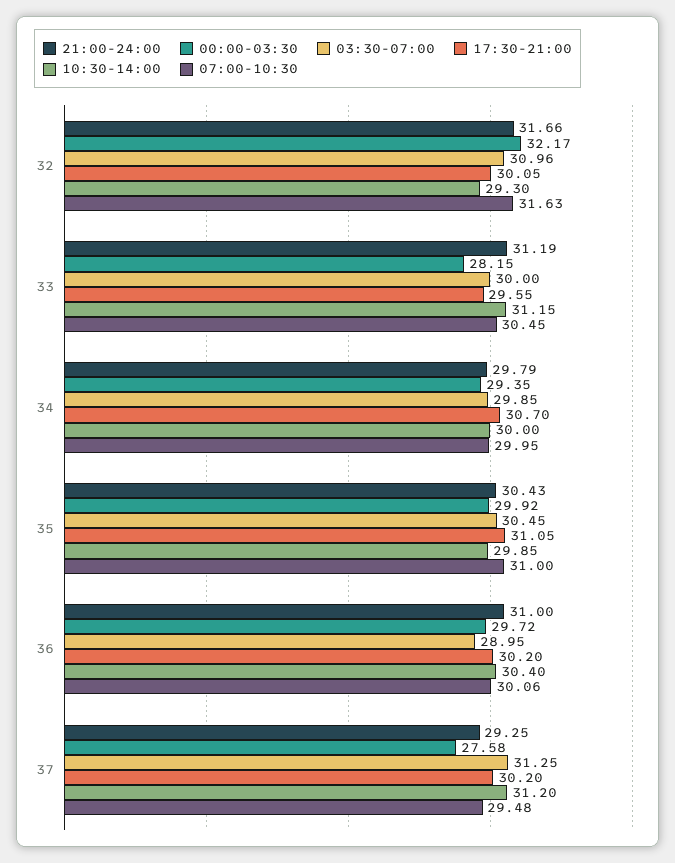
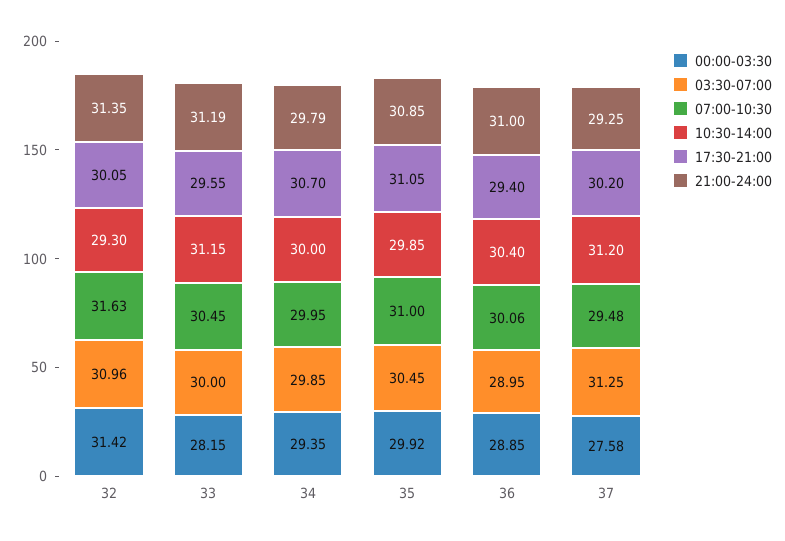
21:00-24:00, 32: 31.66 -> 31.35
00:00-03:30, 32: 32.17 -> 31.42
21:00-24:00, 35: 30.43 -> 30.85
00:00-03:30, 36: 29.72 -> 28.85
17:30-21:00, 36: 30.2 -> 29.4

